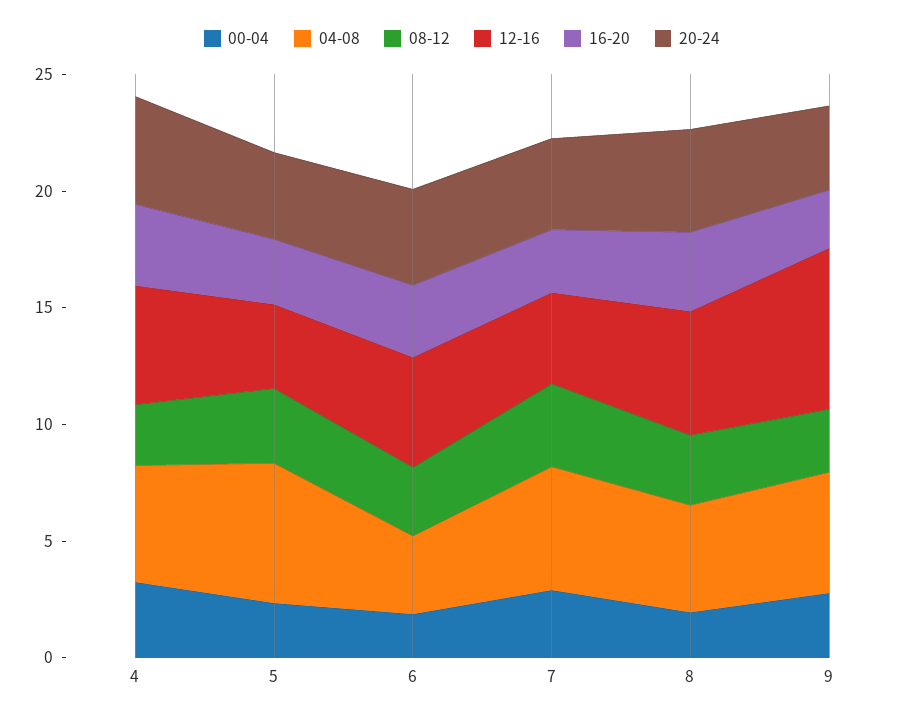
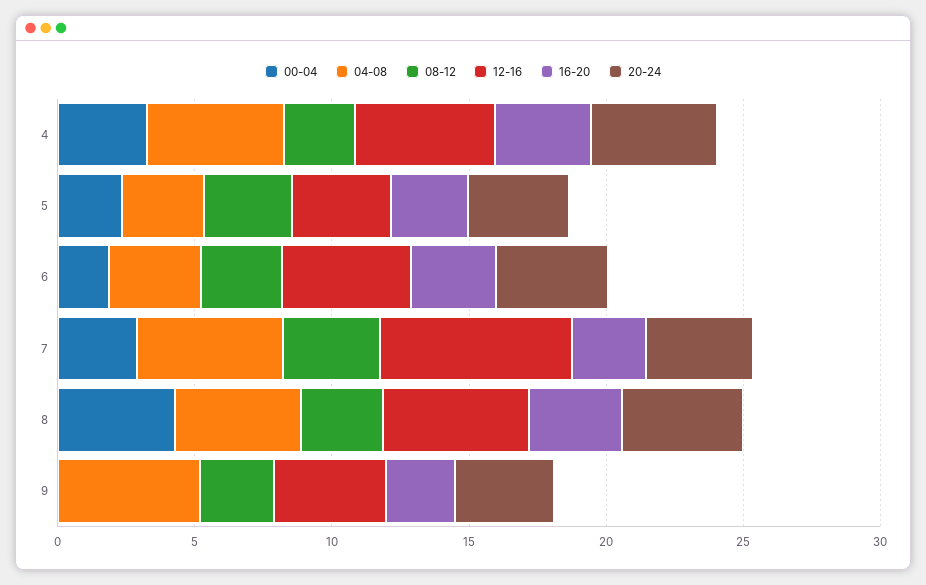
04-08, 5: 6 -> 3
12-16, 7: 4 -> 7
00-04, 8: 2 -> 4
00-04, 9: 3 -> 0
12-16, 9: 7 -> 4

